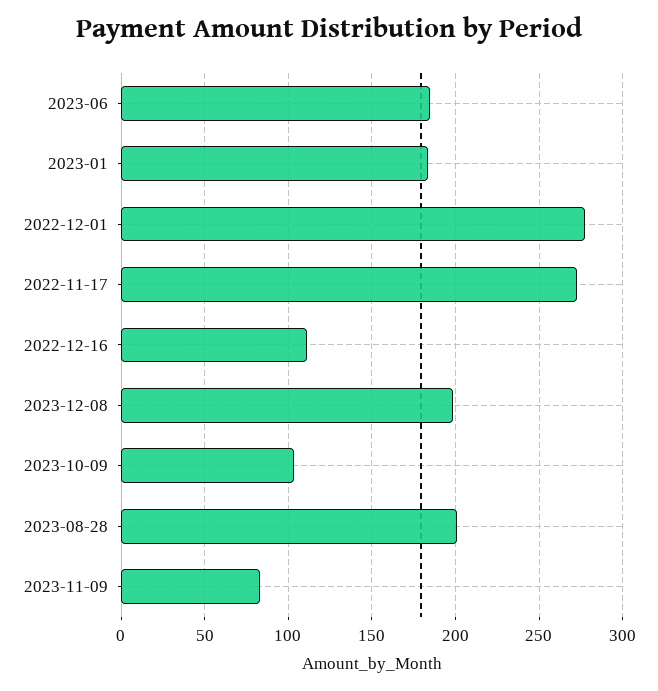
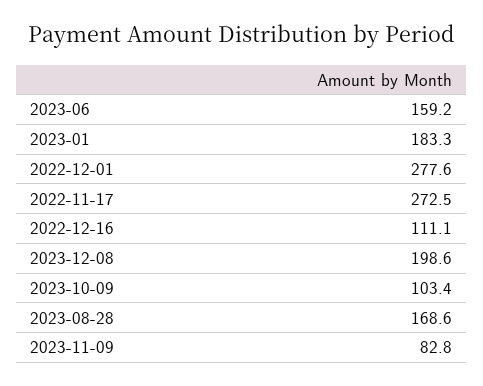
2023-06: 185 -> 159.2
2023-08-28: 200 -> 168.6

